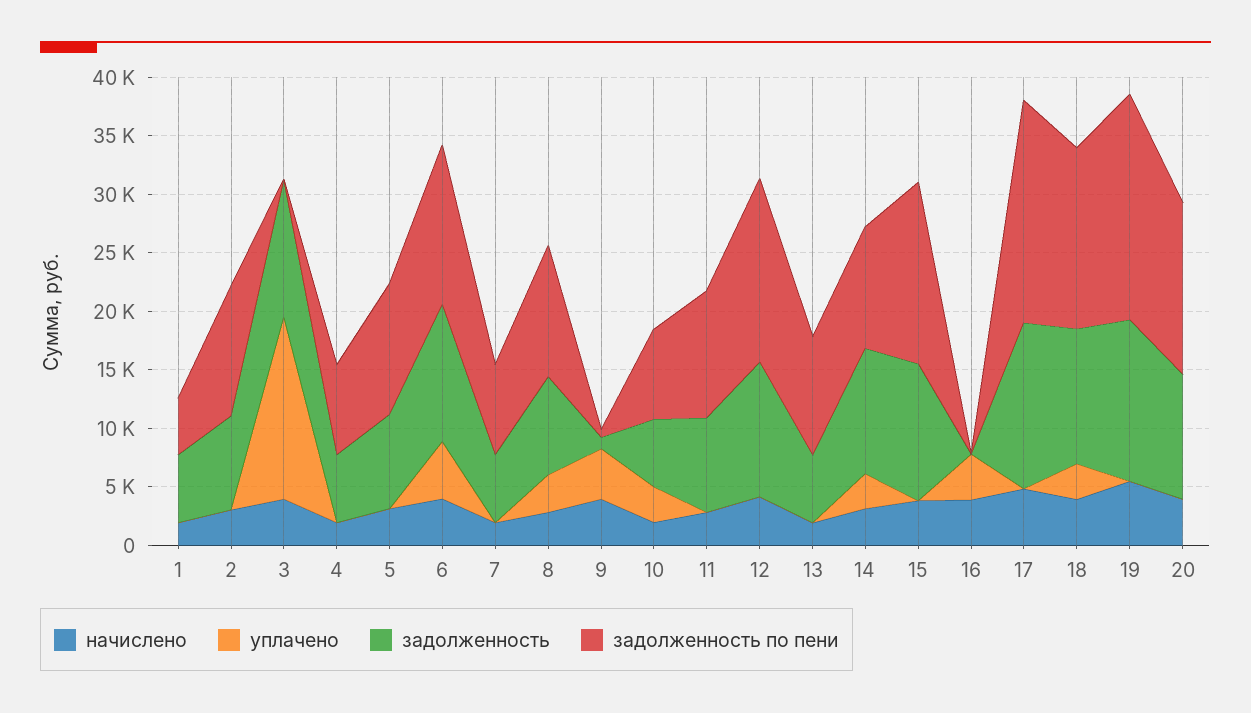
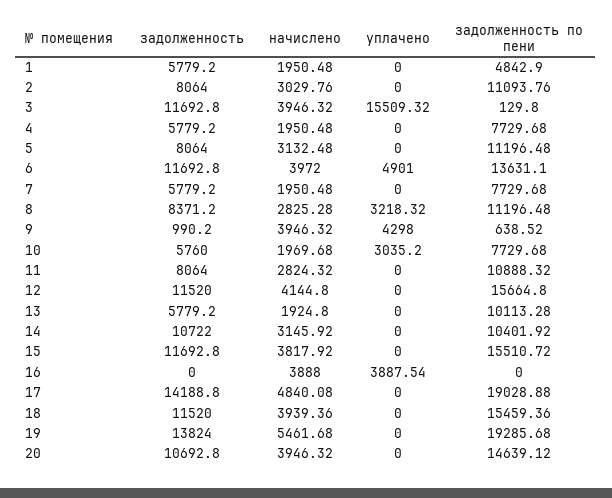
уплачено, 14: 3000 -> 0
уплачено, 18: 3000 -> 0

